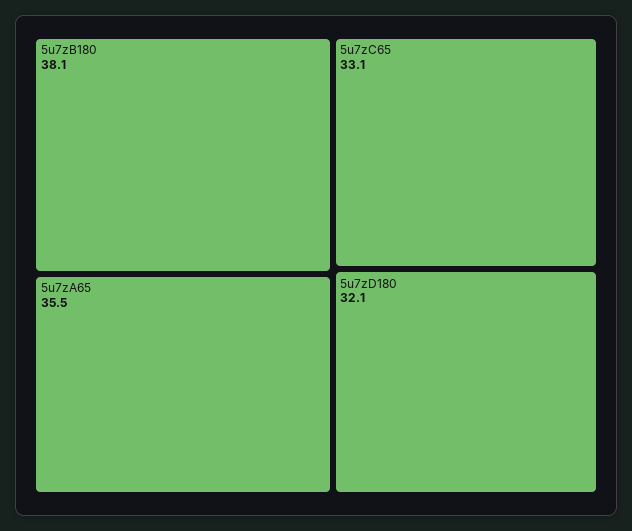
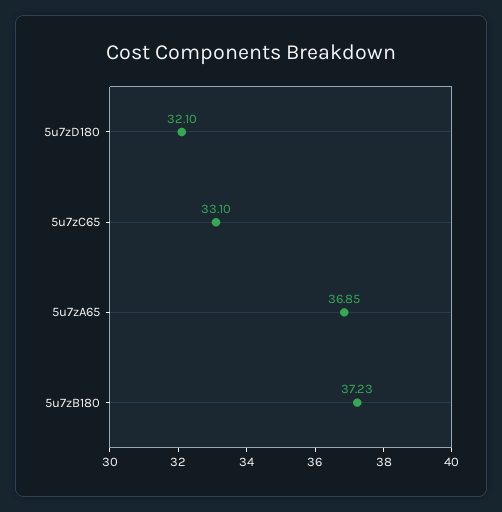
5u7zB180: 38.1 -> 37.23
5u7zA65: 35.5 -> 36.85

